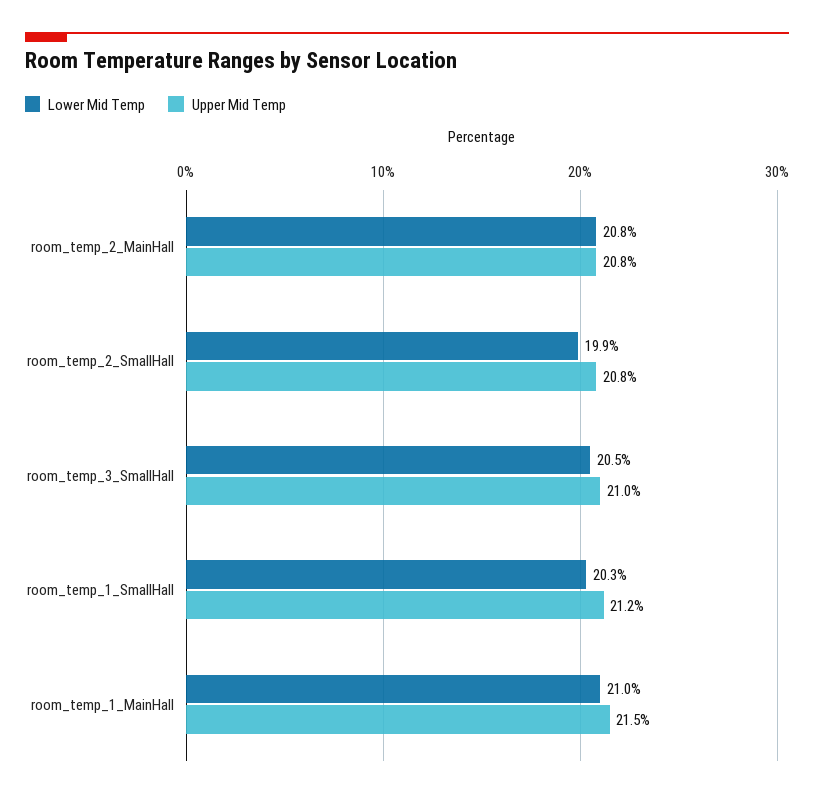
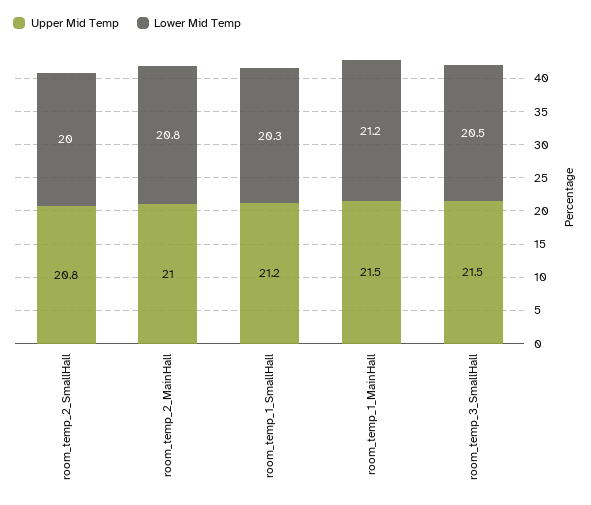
Upper Mid Temp, room_temp_2_MainHall: 20.8 -> 21
Lower Mid Temp, room_temp_2_SmallHall: 19.9 -> 20
Upper Mid Temp, room_temp_3_SmallHall: 21 -> 21.5
Lower Mid Temp, room_temp_1_MainHall: 21 -> 21.2

